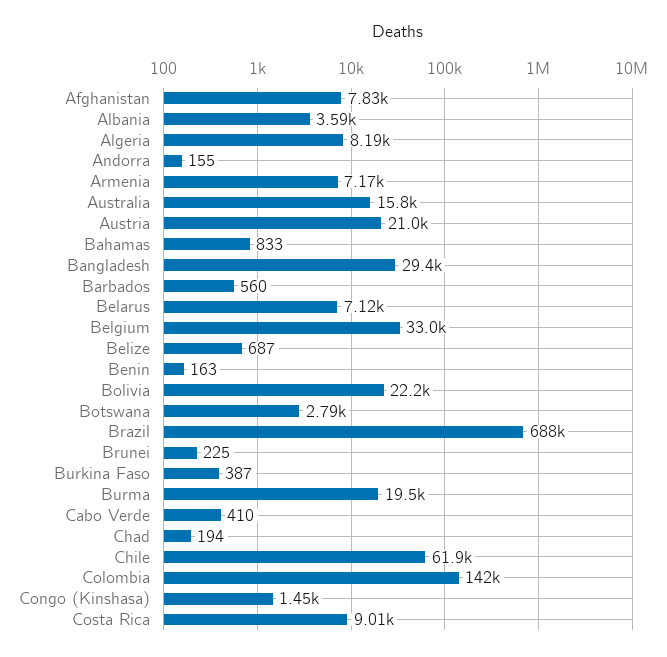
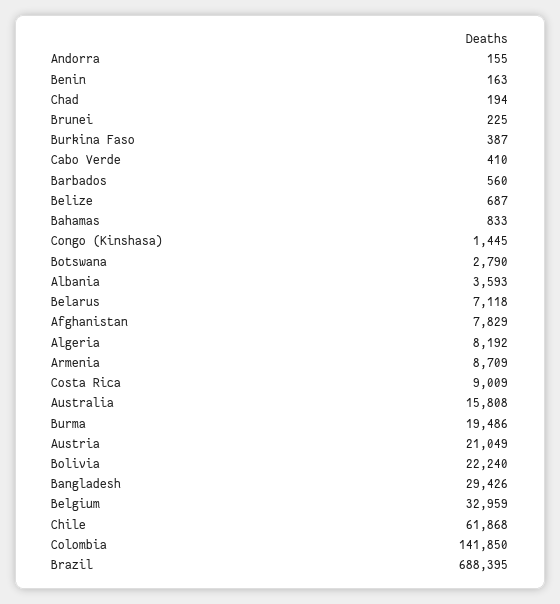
Armenia: 7170 -> 8709

